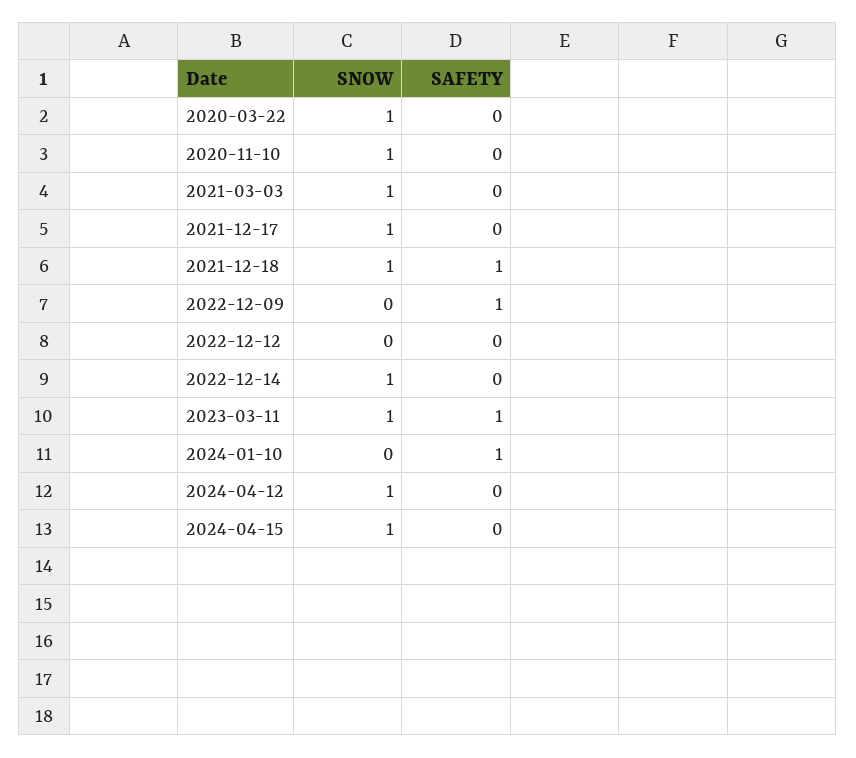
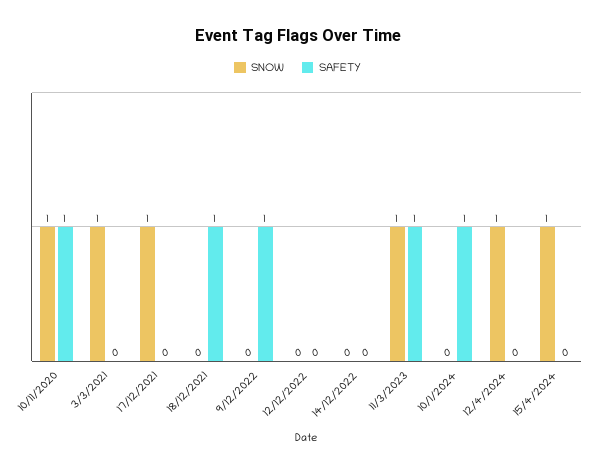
SNOW, 2020-03-22: 1 -> none
SAFETY, 2020-03-22: 0 -> none
SAFETY, 2020-11-10: 0 -> 1
SNOW, 2021-12-18: 1 -> 0
SNOW, 2022-12-14: 1 -> 0

